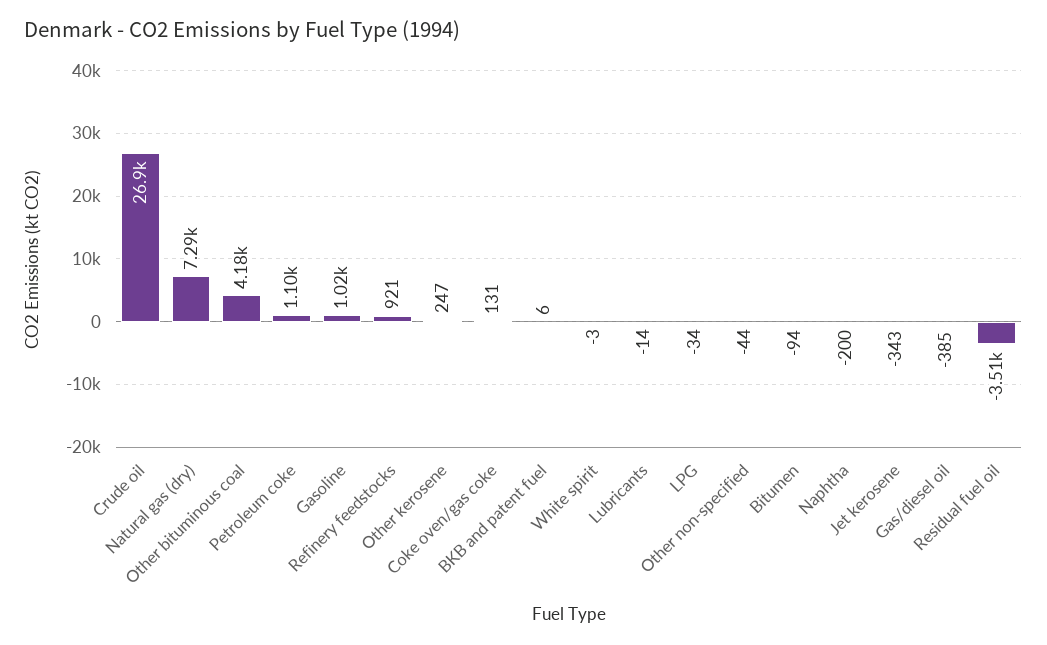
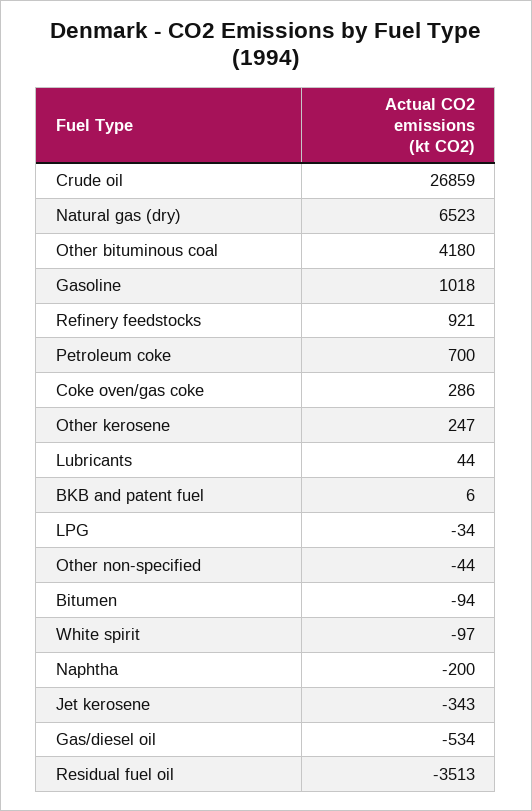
Natural gas (dry): 7290 -> 6523
Petroleum coke: 1100 -> 700
Coke oven/gas coke: 131 -> 286
White spirit: -3 -> -97
Lubricants: -14 -> 44
Gas/diesel oil: -385 -> -534

